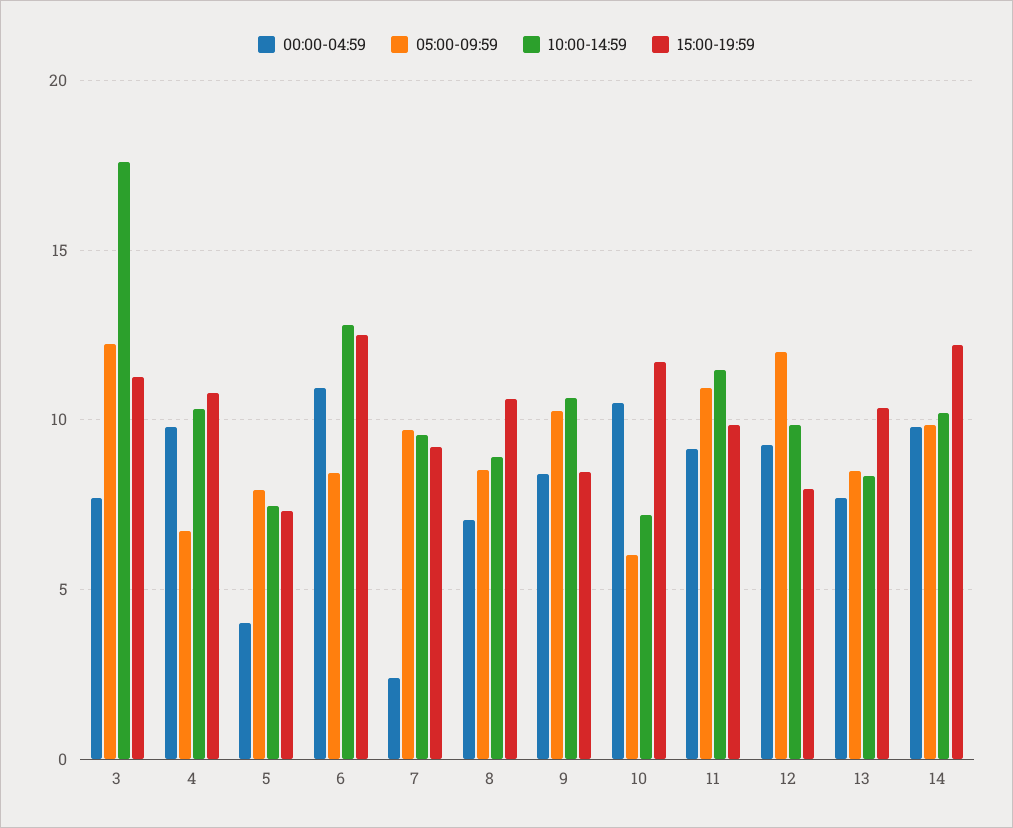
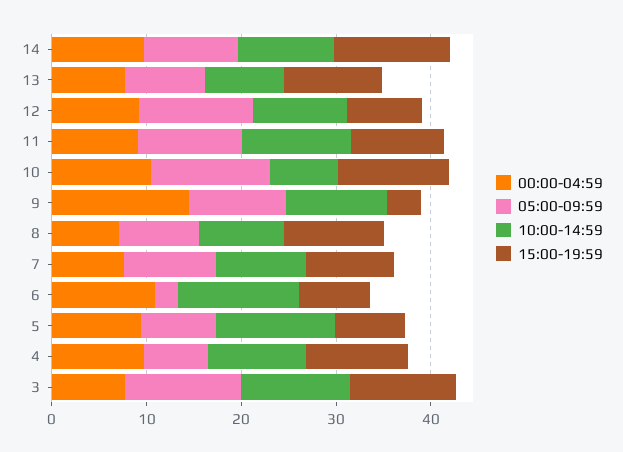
10:00-14:59, 3: 17.5 -> 12
00:00-04:59, 5: 4 -> 10
10:00-14:59, 5: 7.5 -> 12
05:00-09:59, 6: 8.5 -> 2
15:00-19:59, 6: 12.5 -> 8
00:00-04:59, 7: 2.5 -> 8
00:00-04:59, 9: 8.5 -> 14
15:00-19:59, 9: 8.5 -> 4
05:00-09:59, 10: 6 -> 12

